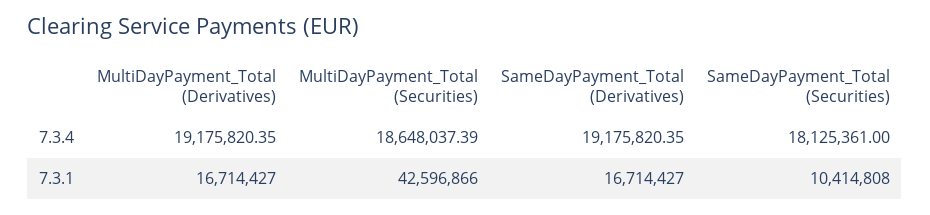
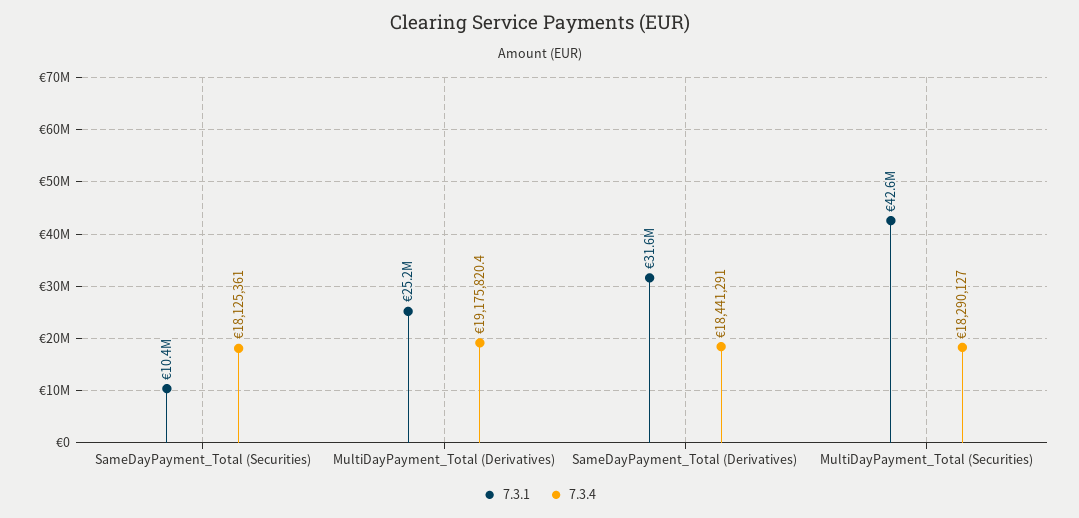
7.3.4, MultiDayPayment_Total (Securities): 18648037.39 -> 18290127
7.3.4, SameDayPayment_Total (Derivatives): 19175820.35 -> 18441291
7.3.1, MultiDayPayment_Total (Derivatives): 16714427 -> 25200000
7.3.1, SameDayPayment_Total (Derivatives): 16714427 -> 31600000

